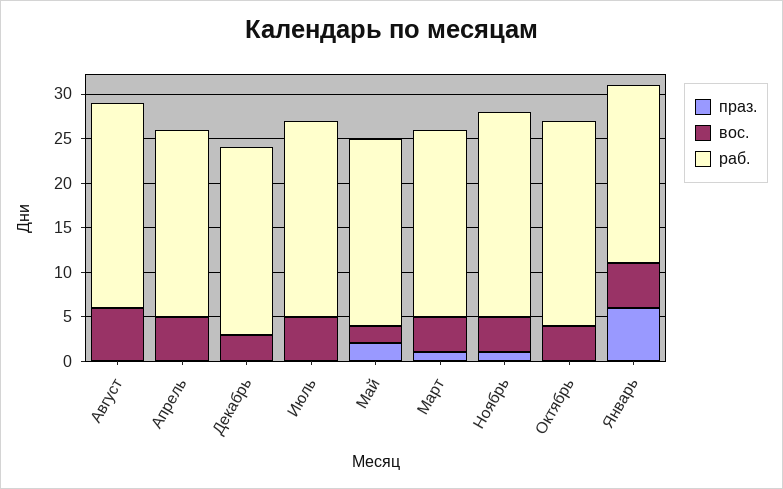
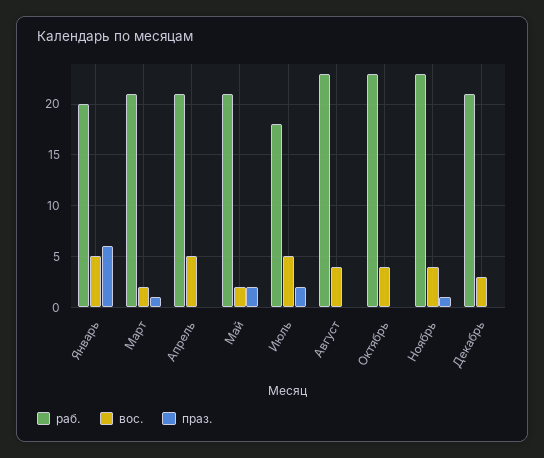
вос., Август: 6 -> 4
праз., Июль: 0 -> 2
раб., Июль: 22 -> 18
вос., Март: 4 -> 2

